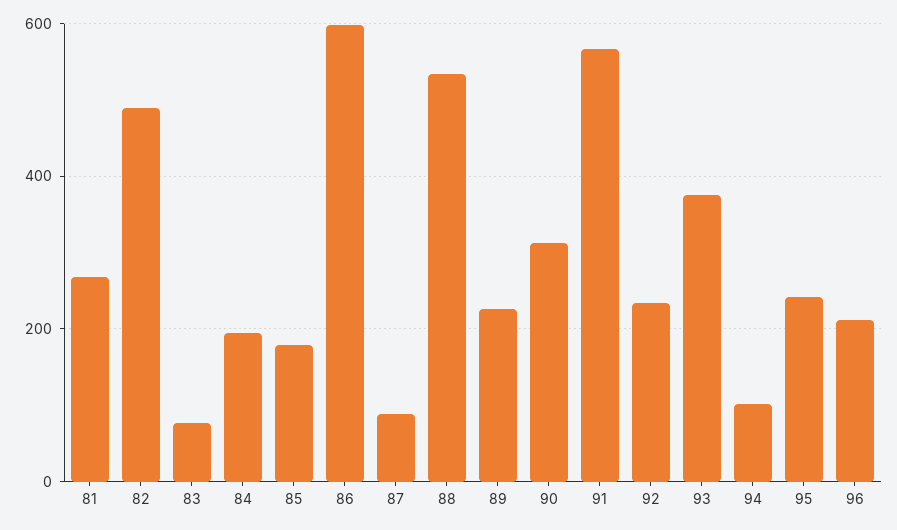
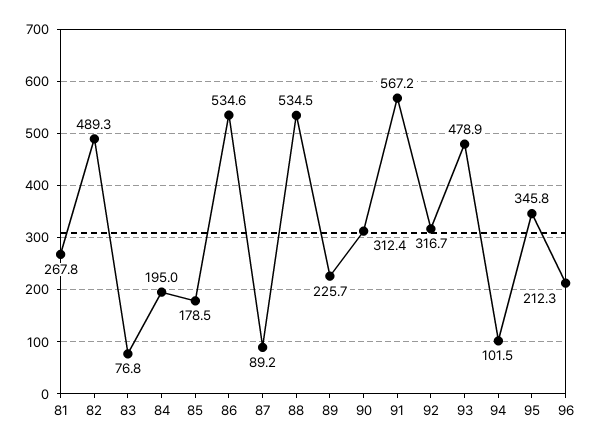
86: 600 -> 534.6
92: 240 -> 316.7
93: 380 -> 478.9
95: 240 -> 345.8

